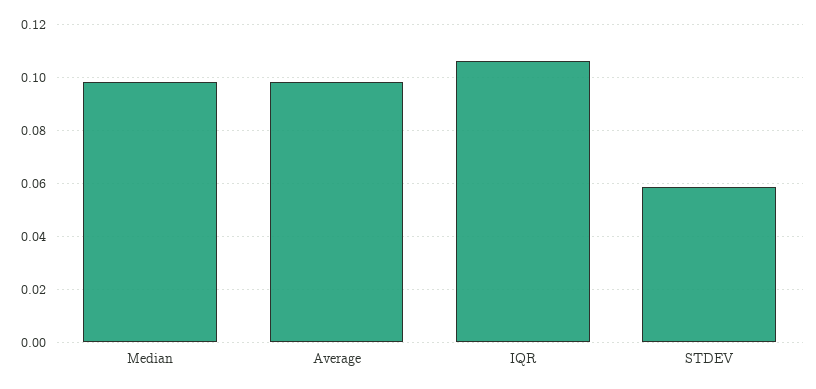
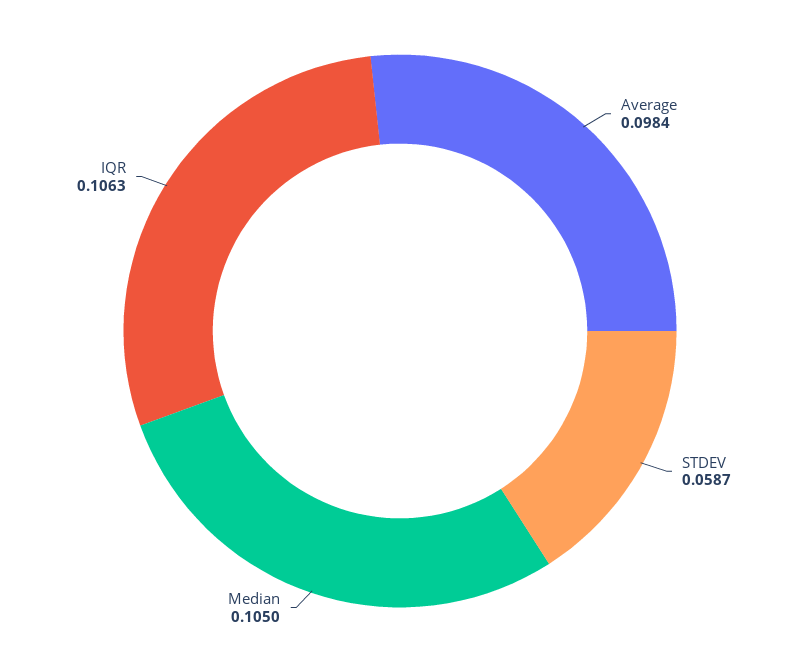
Median: 0.0975 -> 0.105

